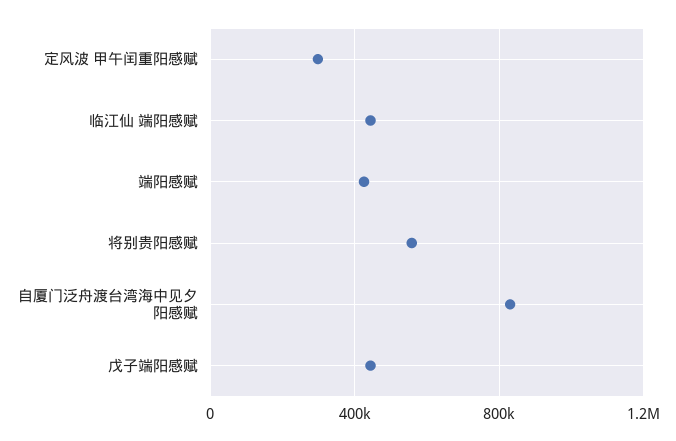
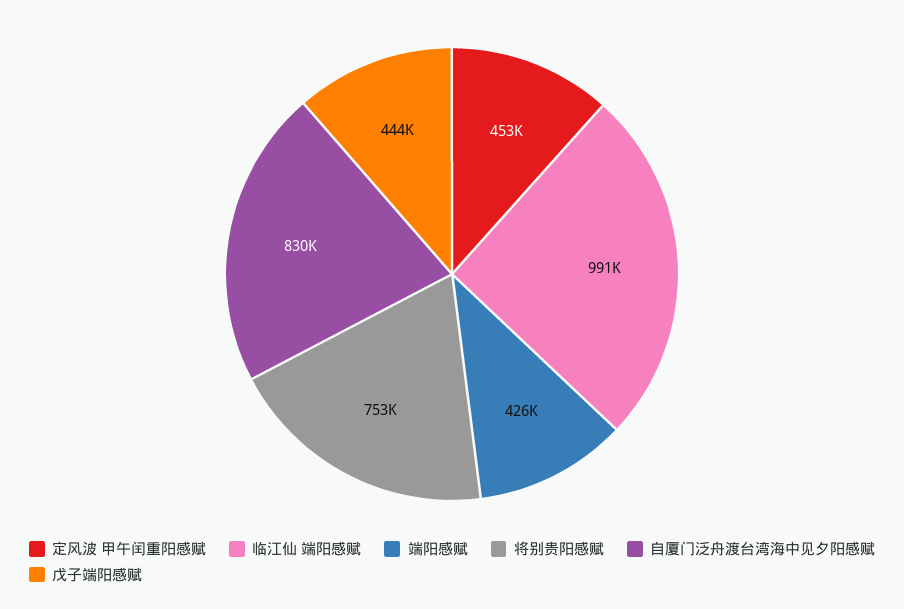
定风波 甲午闰重阳感赋: 300000 -> 453000
临江仙 端阳感赋: 450000 -> 991000
将别贵阳感赋: 550000 -> 753000

